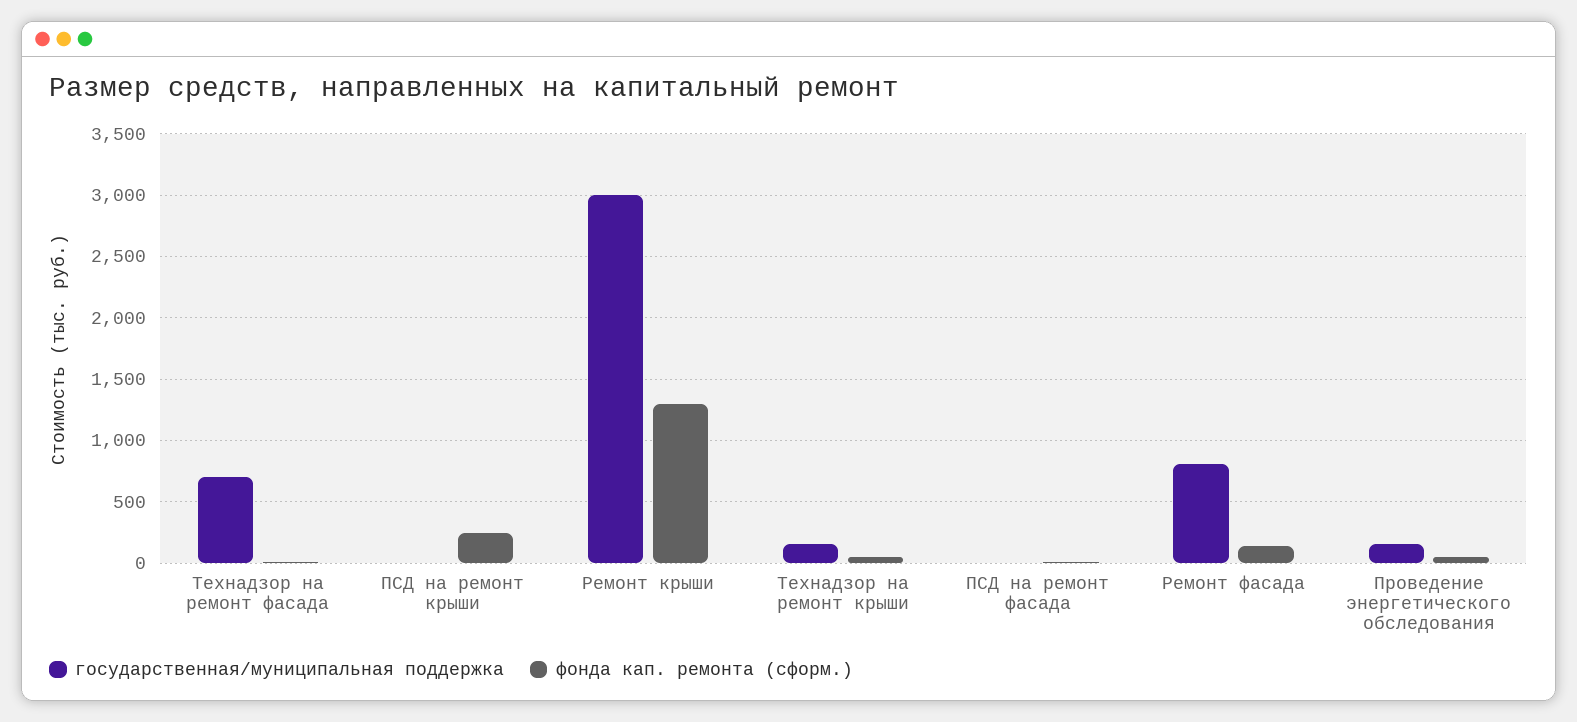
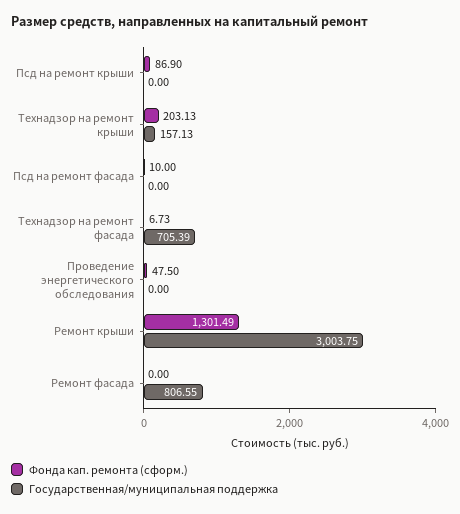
фонда кап. ремонта (сформ.), ПСД на ремонт крыши: 250 -> 86.9
фонда кап. ремонта (сформ.), Технадзор на ремонт крыши: 50 -> 203.13
фонда кап. ремонта (сформ.), Ремонт фасада: 150 -> 0
государственная/муниципальная поддержка, Проведение энергетического обследования: 150 -> 0

